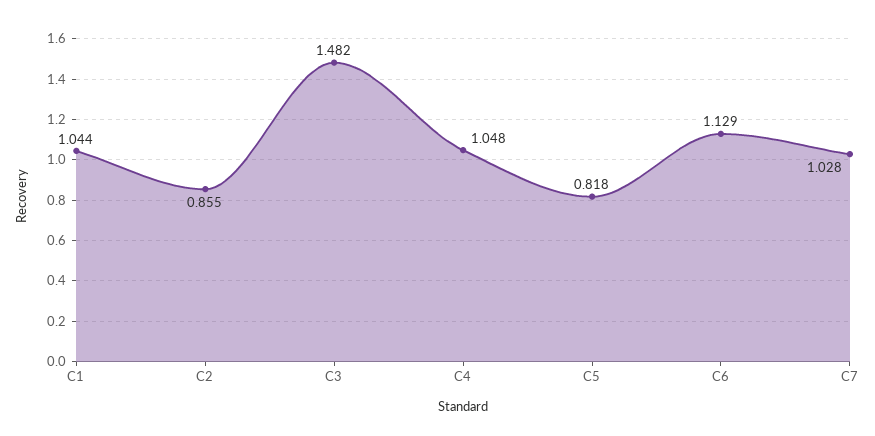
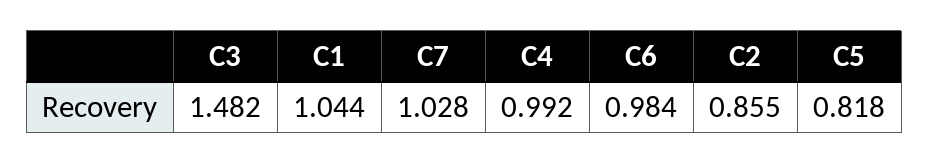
C4: 1.048 -> 0.992
C6: 1.129 -> 0.984

